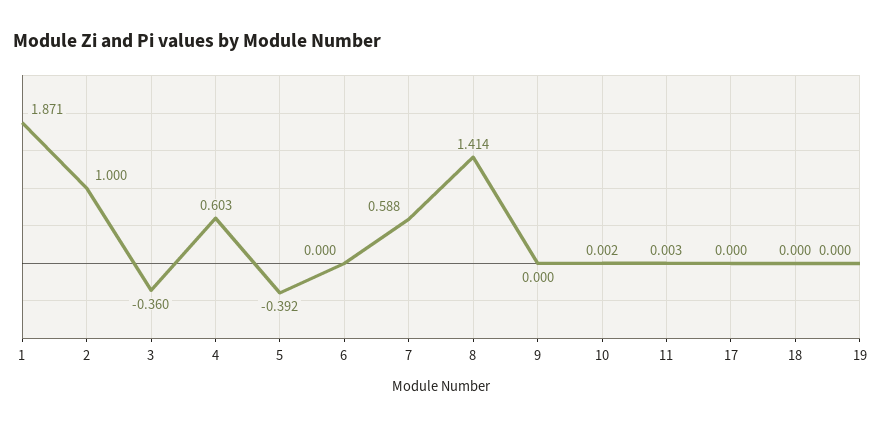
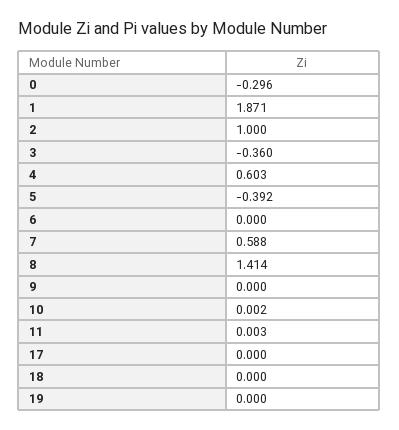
0: none -> -0.296

